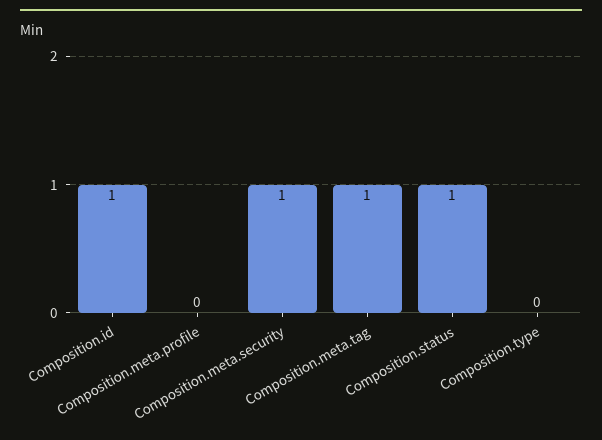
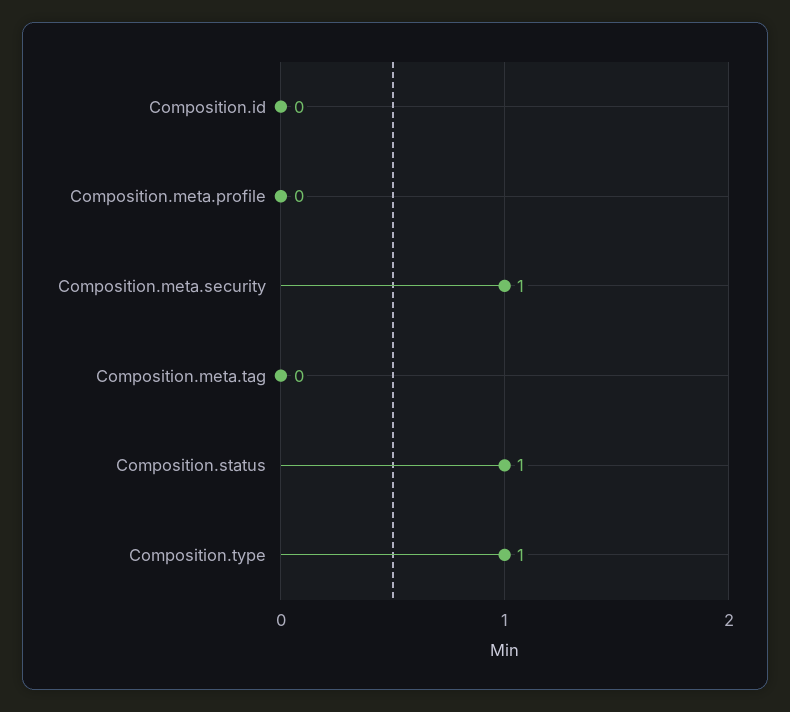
Composition.id: 1 -> 0
Composition.meta.tag: 1 -> 0
Composition.type: 0 -> 1

